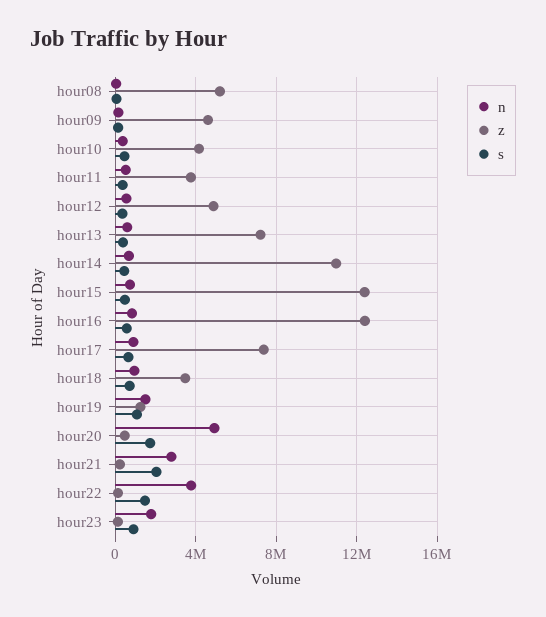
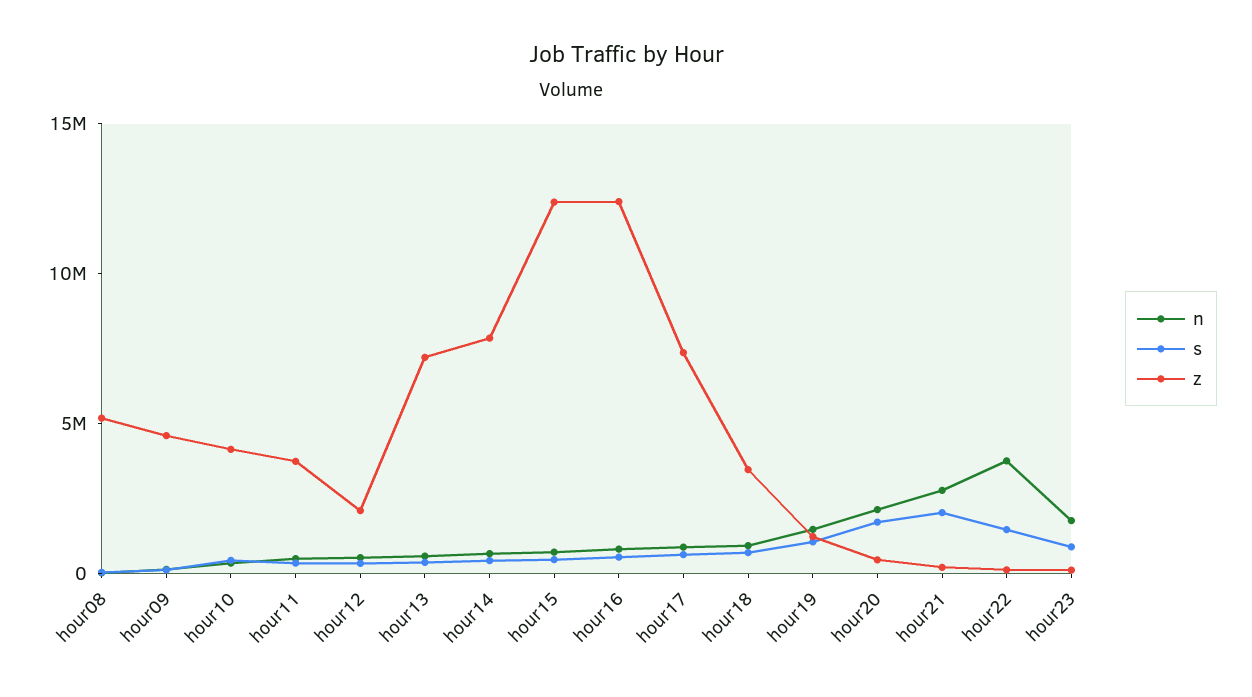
z, hour12: 5000000 -> 2000000
z, hour14: 11000000 -> 8000000
n, hour20: 5000000 -> 2000000

